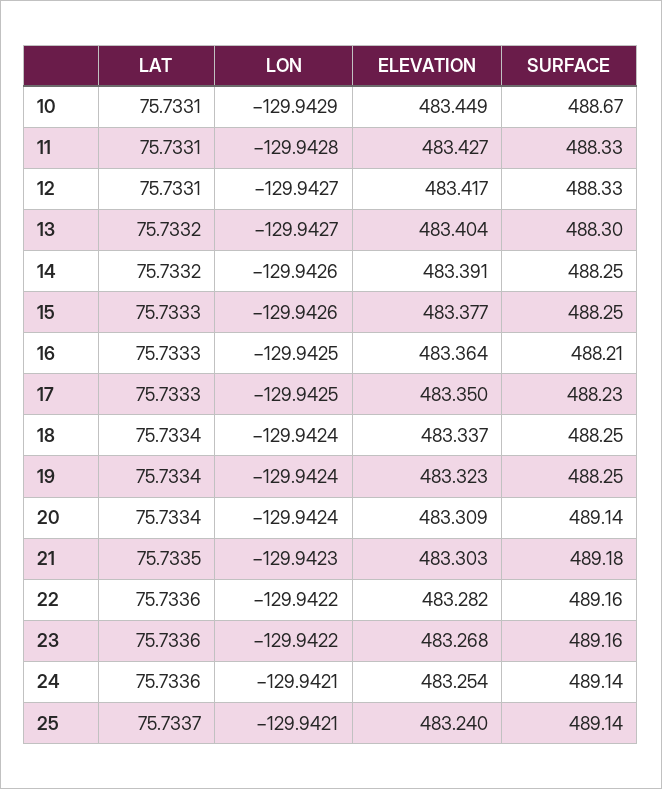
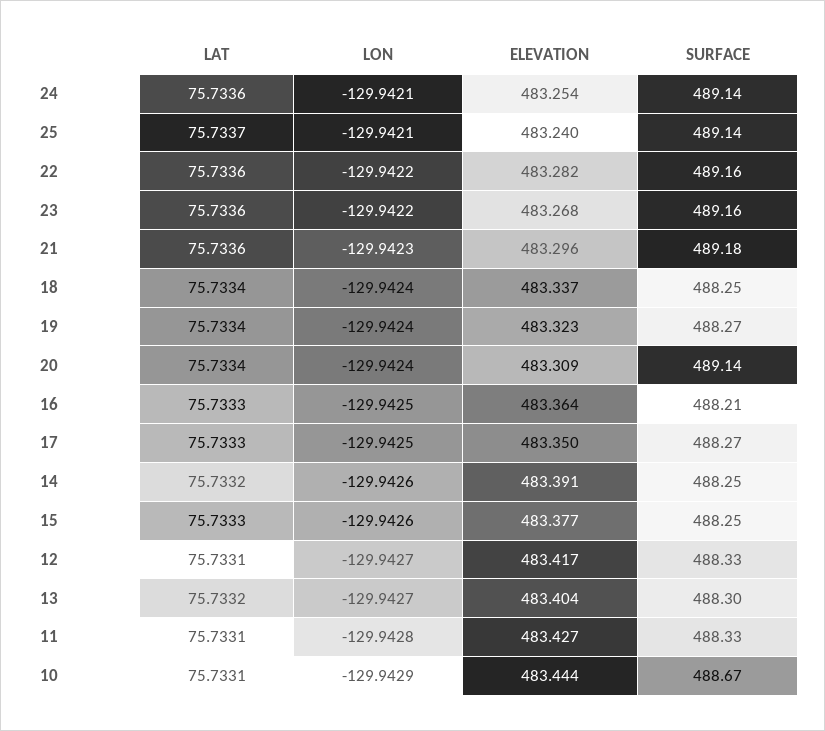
ELEVATION, 10: 483.449 -> 483.444
SURFACE, 17: 488.23 -> 488.27
SURFACE, 19: 488.25 -> 488.27
LAT, 21: 75.7335 -> 75.7336
ELEVATION, 21: 483.303 -> 483.296

